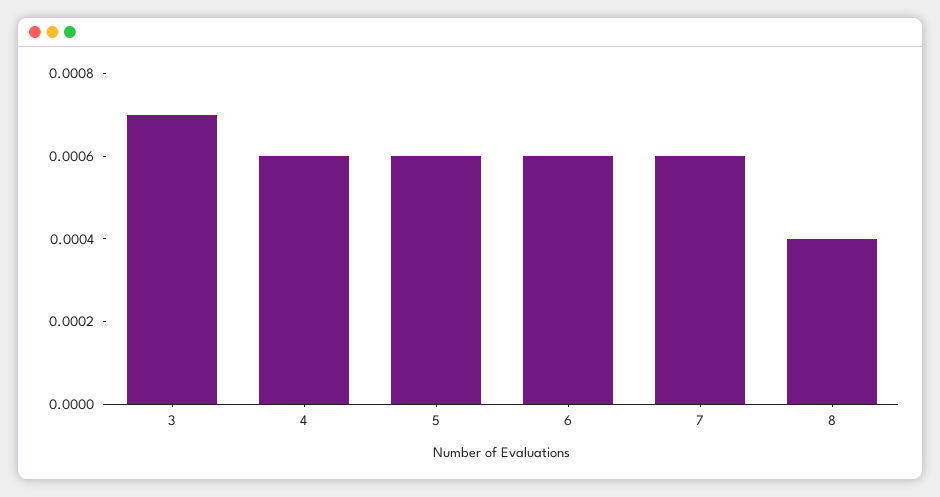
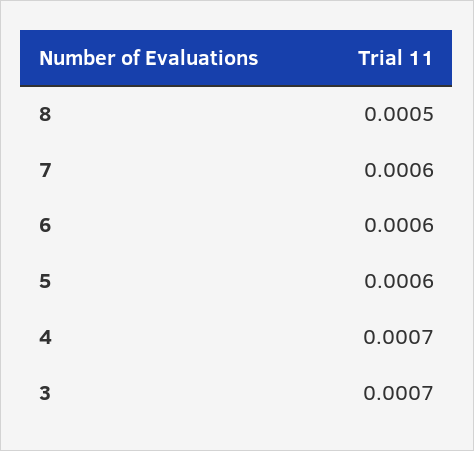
4: 0.0006 -> 0.0007
8: 0.0004 -> 0.0005

